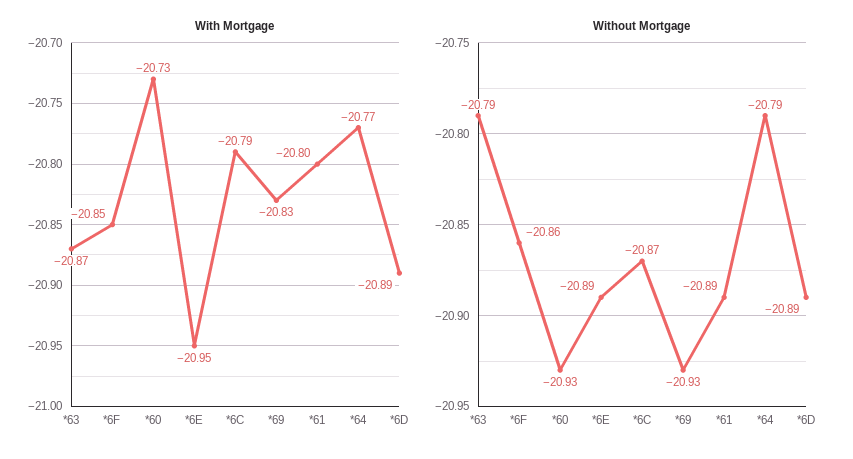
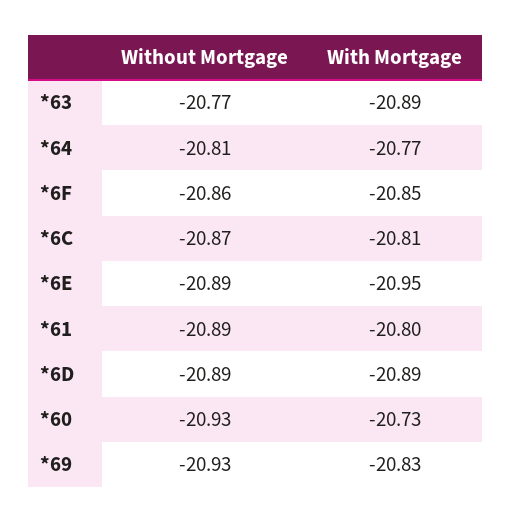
With Mortgage, *63: -20.87 -> -20.89
With Mortgage, *6C: -20.79 -> -20.81
Without Mortgage, *63: -20.79 -> -20.77
Without Mortgage, *64: -20.79 -> -20.81

